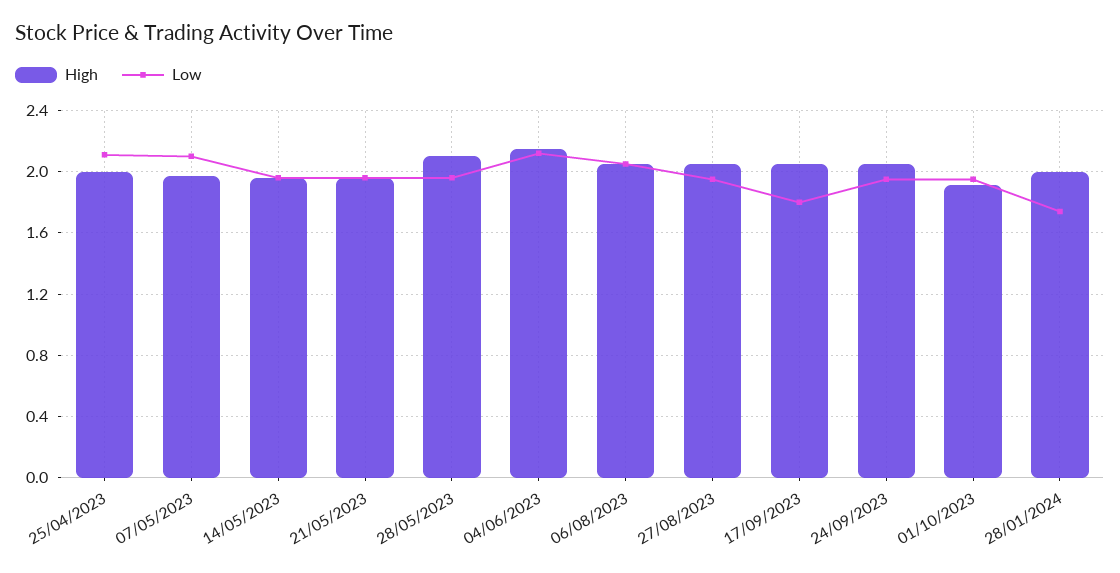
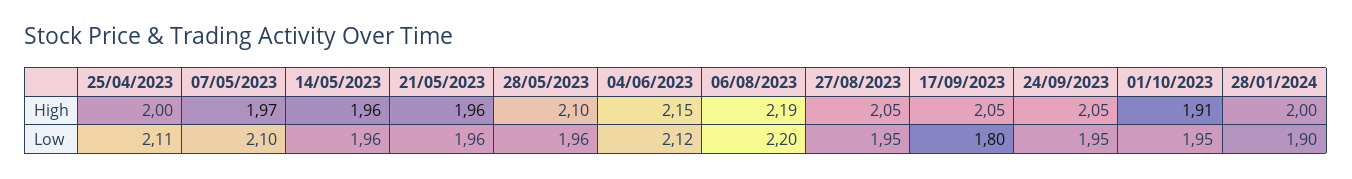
High, 06/08/2023: 2.05 -> 2.19
Low, 06/08/2023: 2.05 -> 2.2
Low, 28/01/2024: 1.75 -> 1.9

